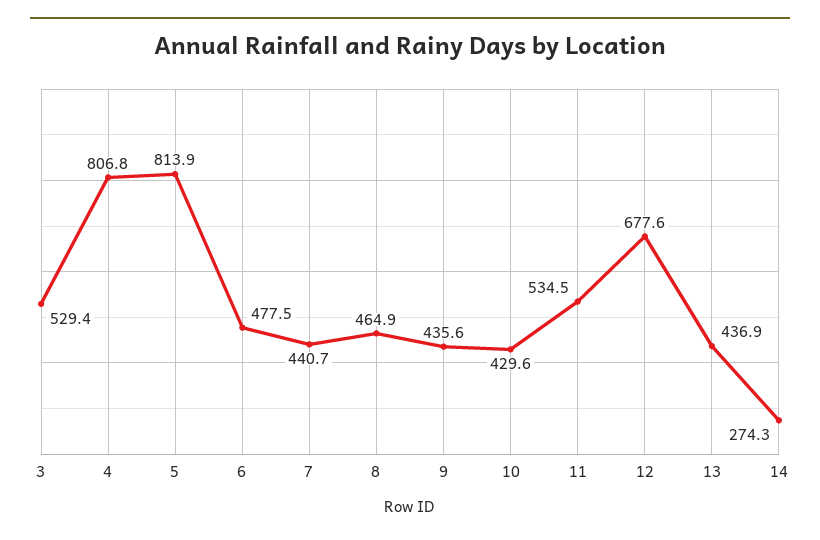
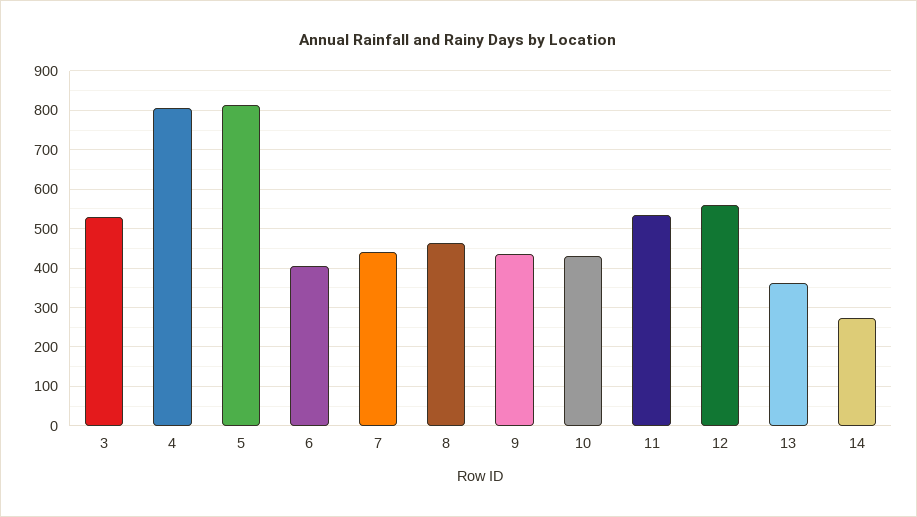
6: 477.5 -> 400
12: 677.6 -> 560
13: 436.9 -> 360

